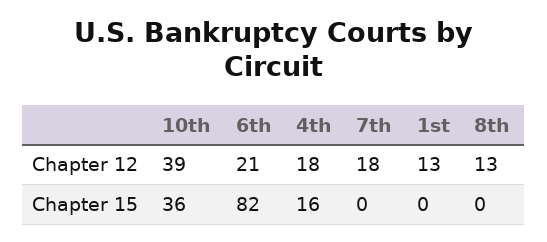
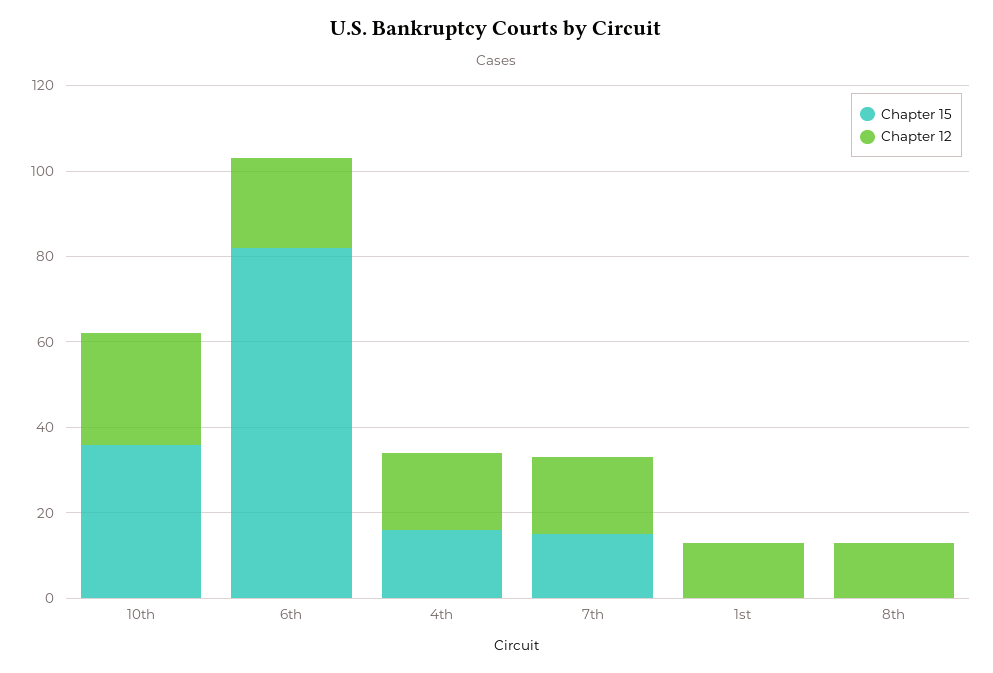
Chapter 12, 10th: 39 -> 25
Chapter 15, 7th: 0 -> 15

